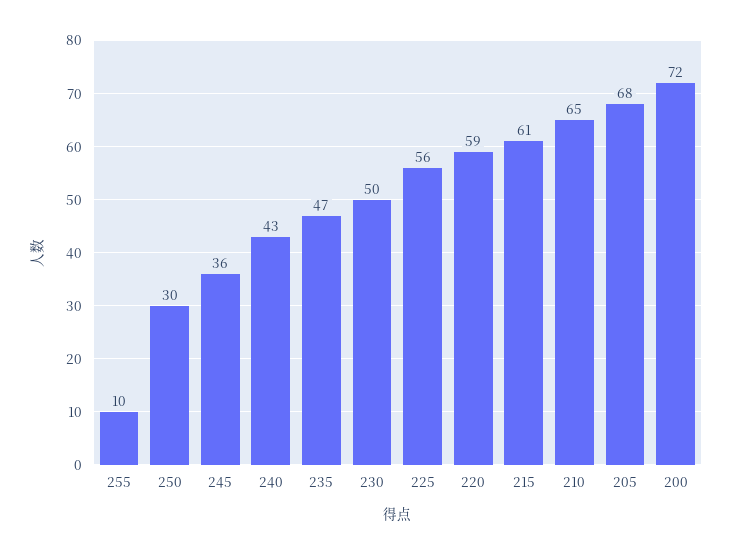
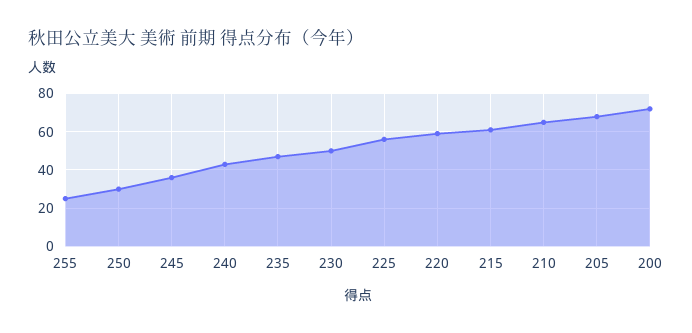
255: 10 -> 25

